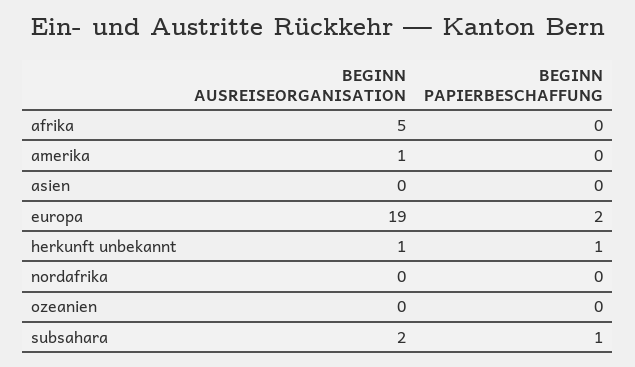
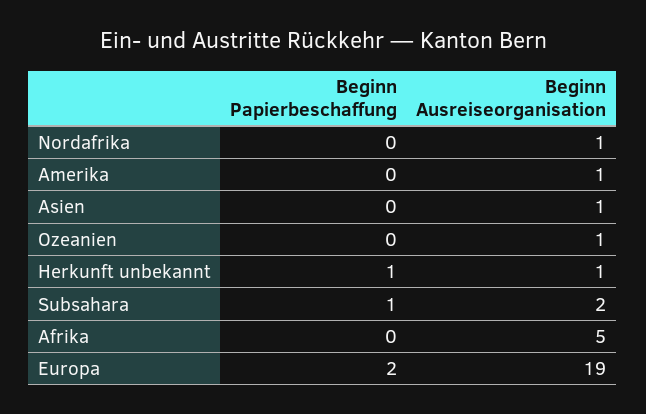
BEGINN AUSREISEORGANISATION, asien: 0 -> 1
BEGINN AUSREISEORGANISATION, nordafrika: 0 -> 1
BEGINN AUSREISEORGANISATION, ozeanien: 0 -> 1

